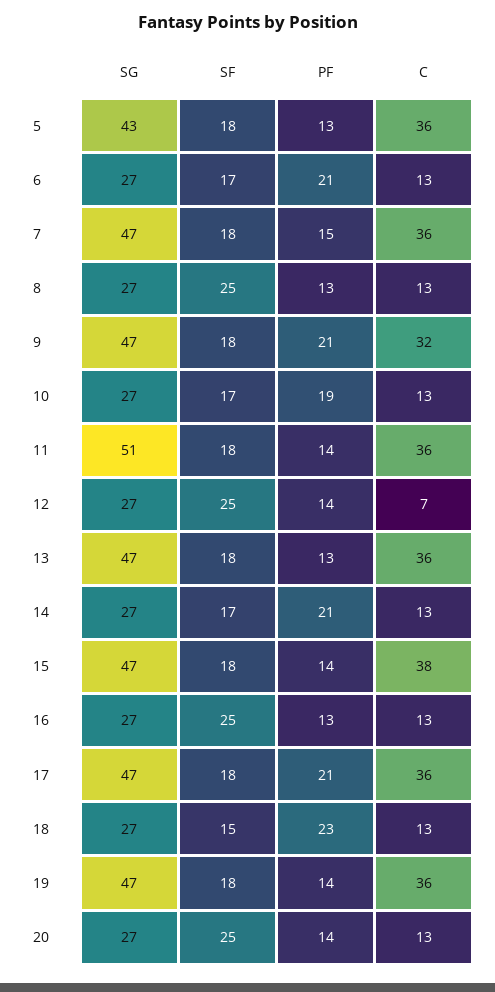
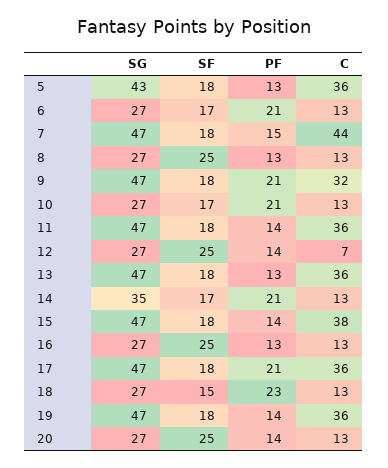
C, 7: 36 -> 44
PF, 10: 19 -> 21
SG, 11: 51 -> 47
SG, 14: 27 -> 35

